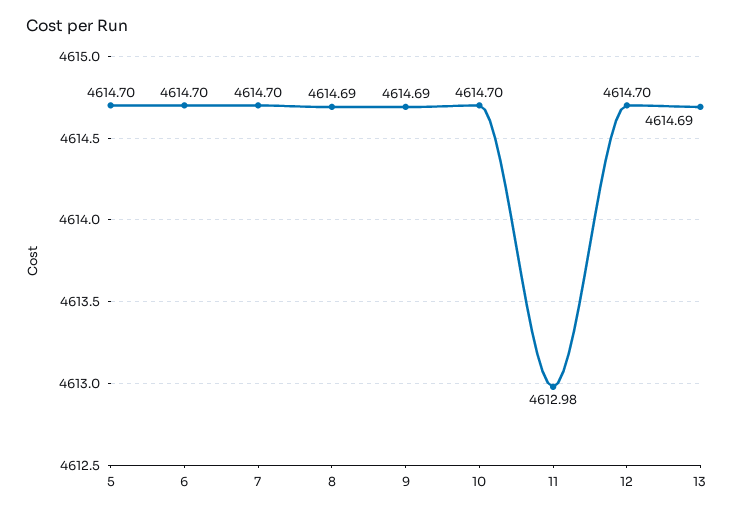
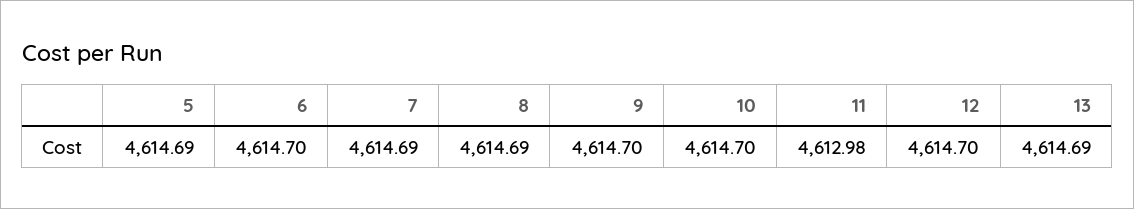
5: 4614.7 -> 4614.69
7: 4614.7 -> 4614.69
9: 4614.69 -> 4614.7

